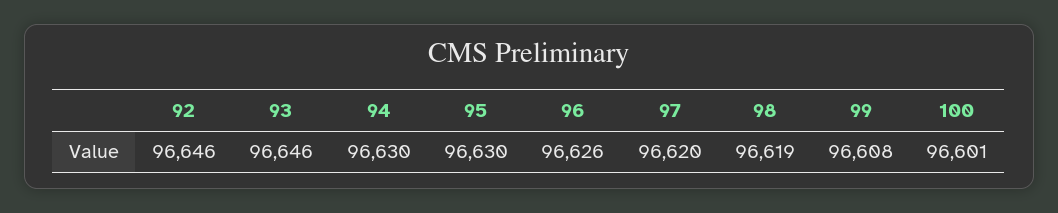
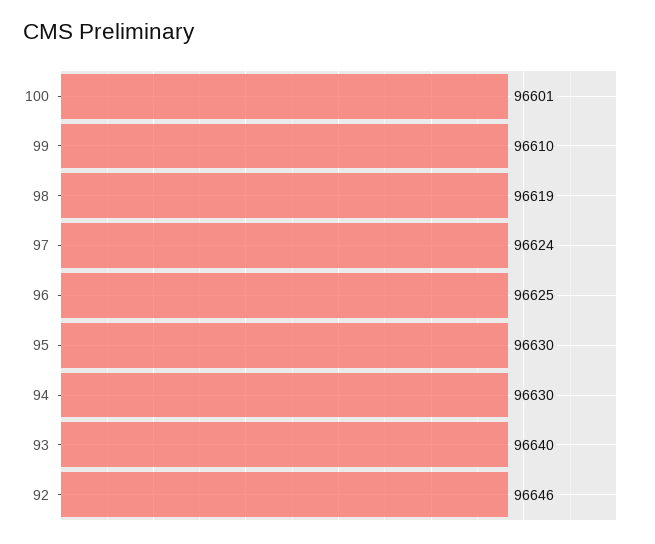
93: 96646 -> 96640
96: 96626 -> 96625
97: 96620 -> 96624
99: 96608 -> 96610

